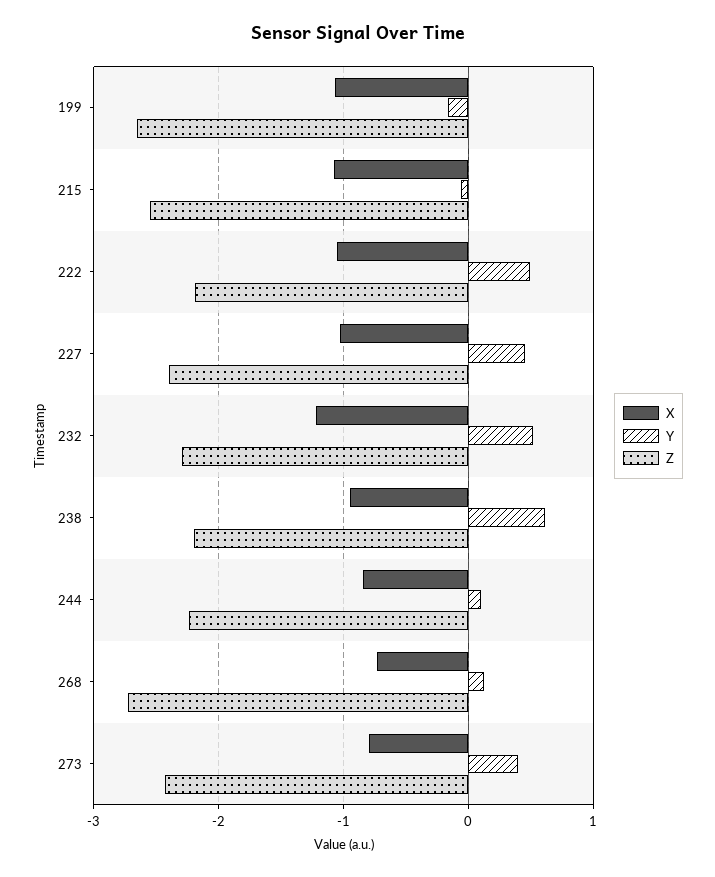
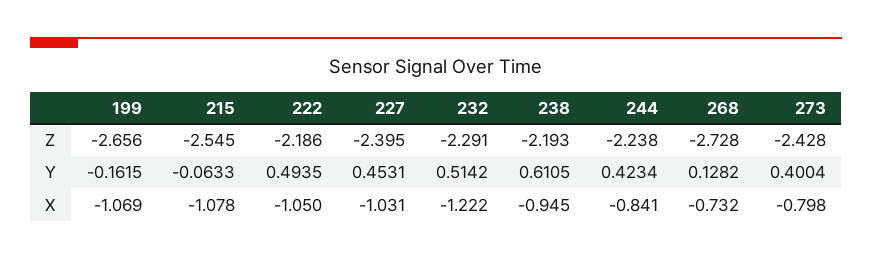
Y, 244: 0.1 -> 0.4234

